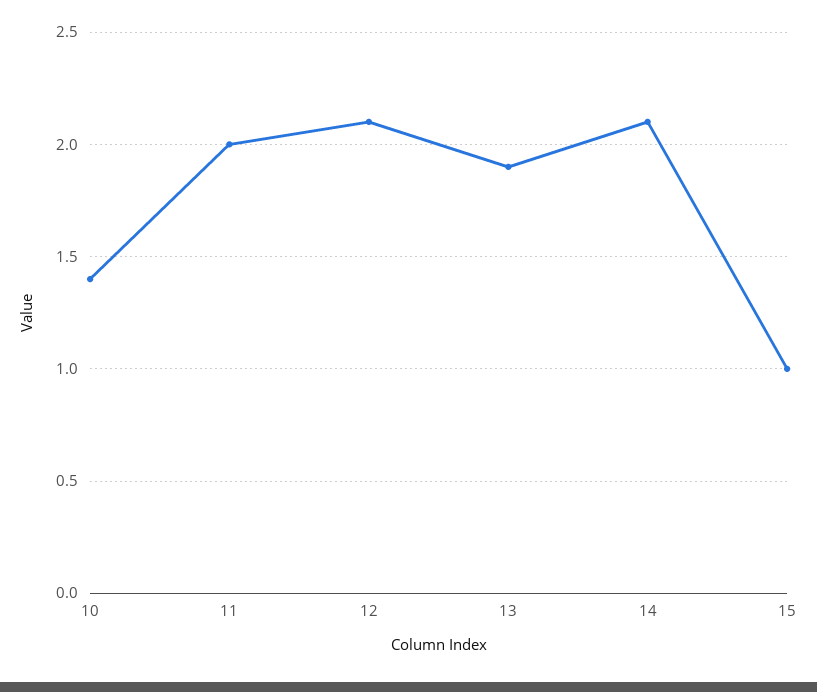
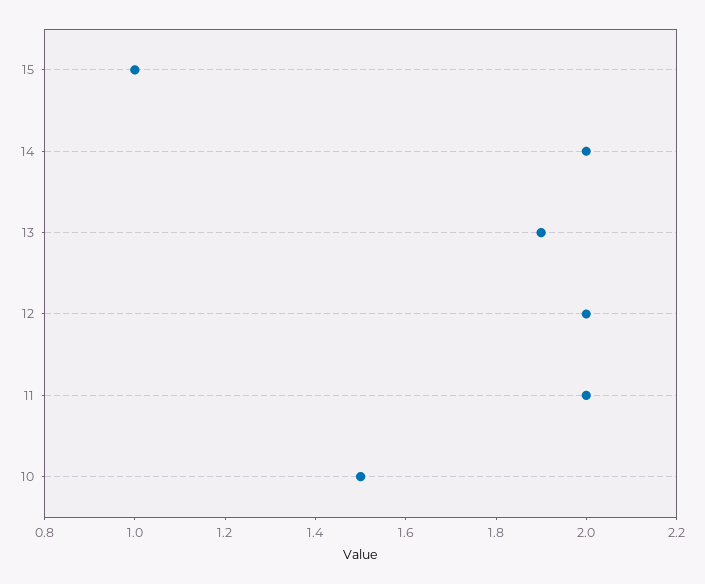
10: 1.4 -> 1.5
12: 2.1 -> 2
14: 2.1 -> 2

